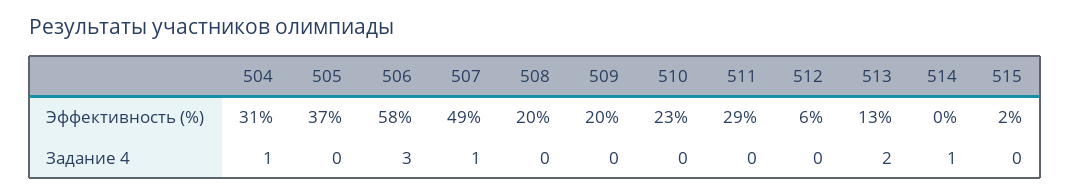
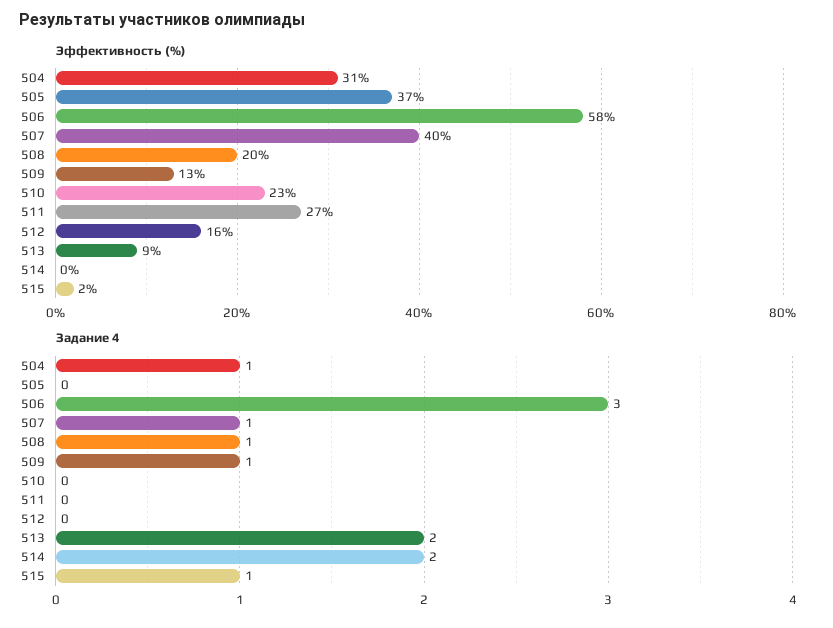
Эффективность (%), 507: 49 -> 40
Эффективность (%), 509: 20 -> 13
Эффективность (%), 511: 29 -> 27
Эффективность (%), 512: 6 -> 16
Эффективность (%), 513: 13 -> 9
Задание 4, 508: 0 -> 1
Задание 4, 509: 0 -> 1
Задание 4, 514: 1 -> 2
Задание 4, 515: 0 -> 1

